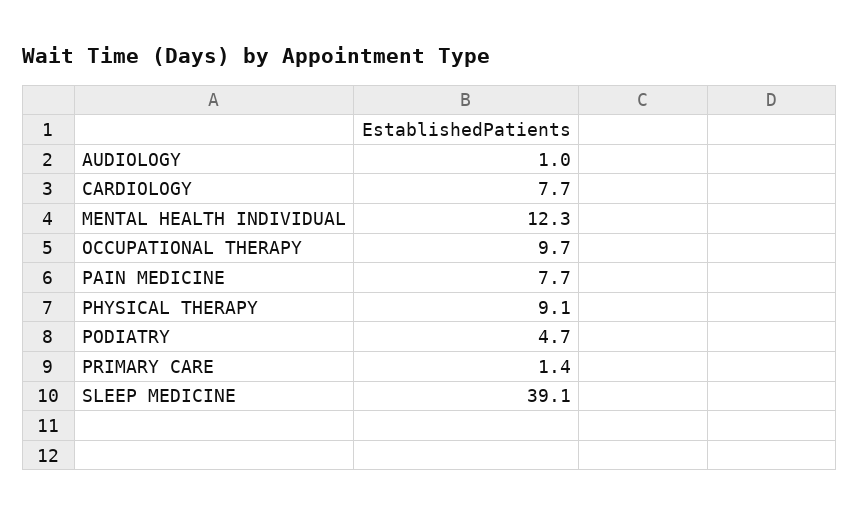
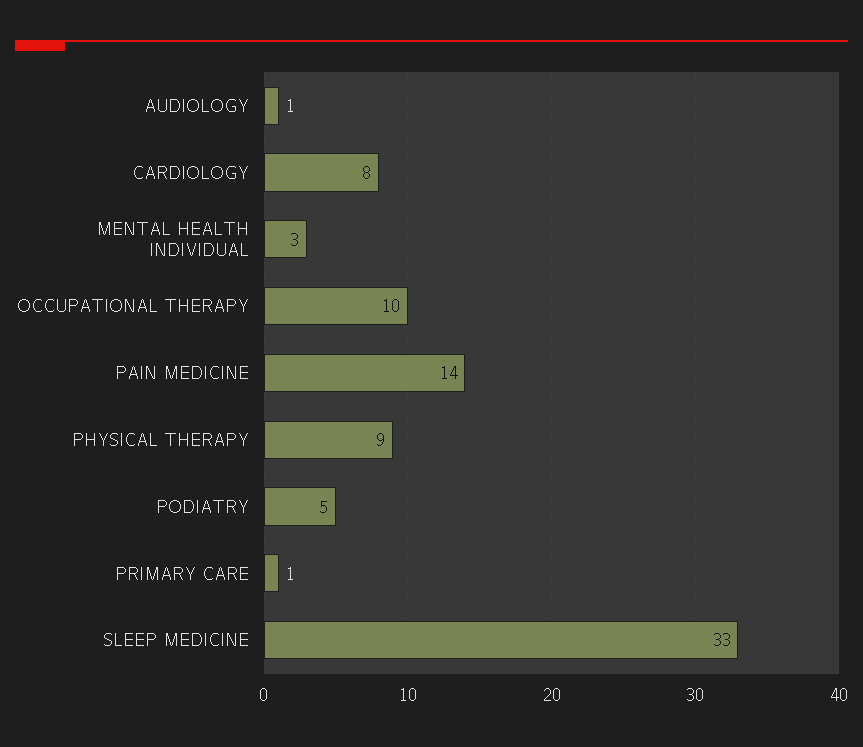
MENTAL HEALTH INDIVIDUAL: 12.3 -> 3
PAIN MEDICINE: 7.7 -> 14
SLEEP MEDICINE: 39.1 -> 33

